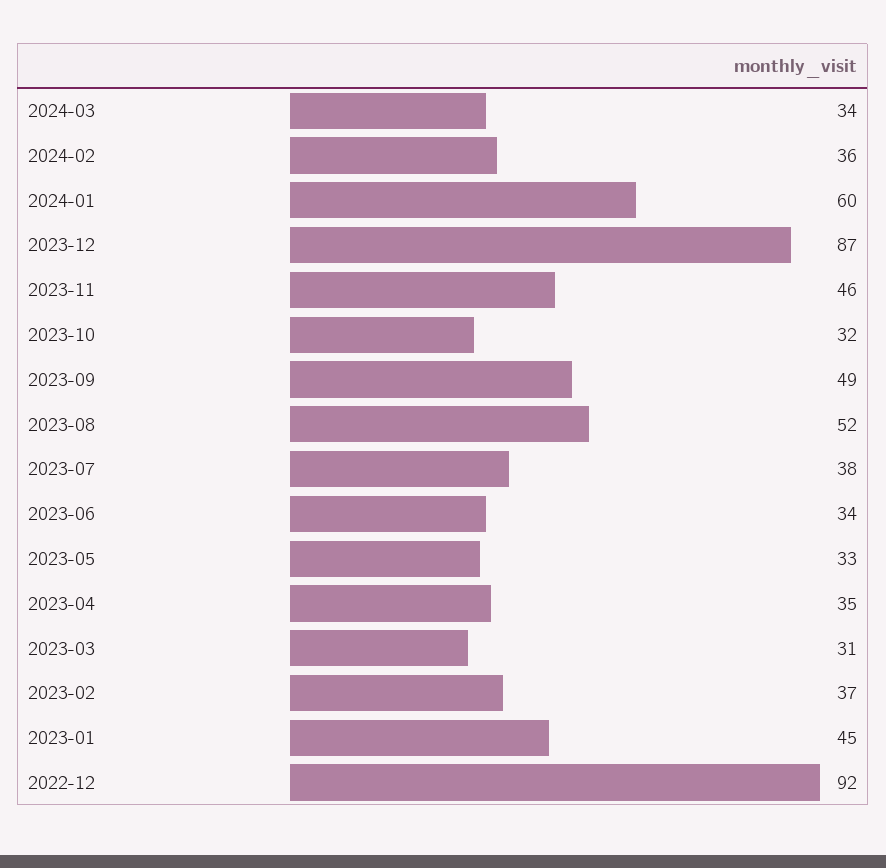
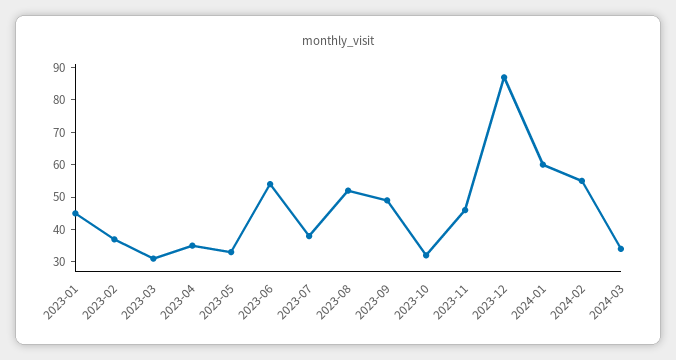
2024-02: 36 -> 55
2023-06: 34 -> 55
2022-12: 92 -> none

